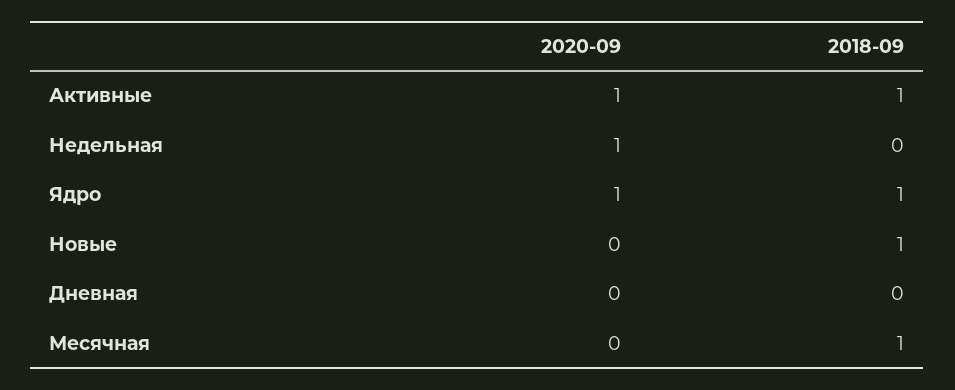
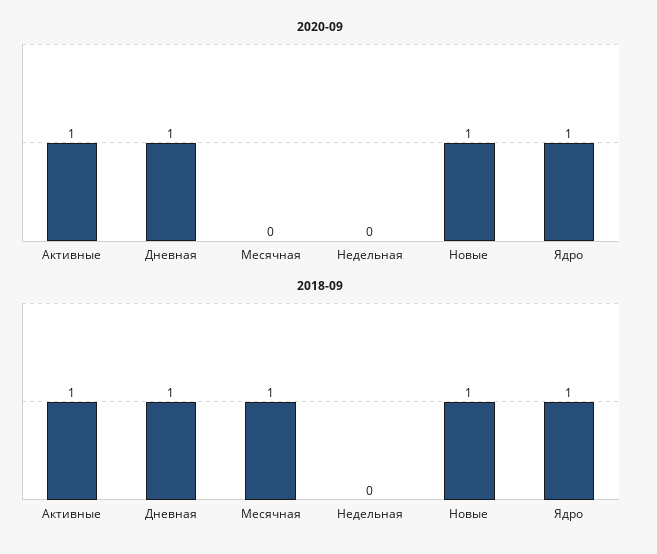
2020-09, Недельная: 1 -> 0
2020-09, Новые: 0 -> 1
2020-09, Дневная: 0 -> 1
2018-09, Дневная: 0 -> 1

